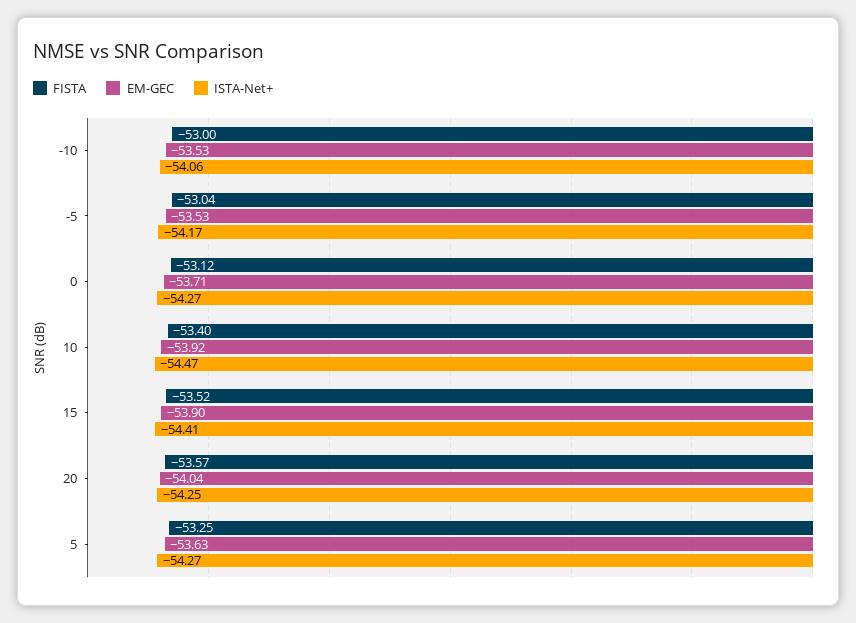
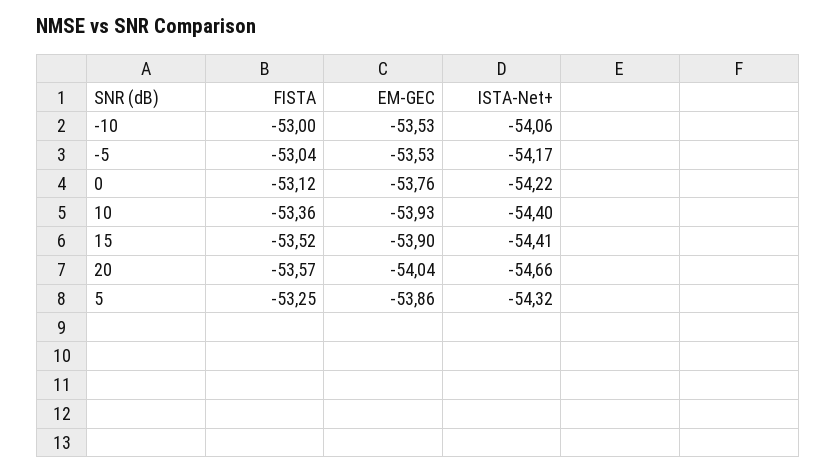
EM-GEC, 0: -53.71 -> -53.76
ISTA-Net+, 0: -54.27 -> -54.22
FISTA, 10: -53.4 -> -53.36
EM-GEC, 10: -53.92 -> -53.93
ISTA-Net+, 10: -54.47 -> -54.4
ISTA-Net+, 20: -54.25 -> -54.66
EM-GEC, 5: -53.63 -> -53.86
ISTA-Net+, 5: -54.27 -> -54.32

